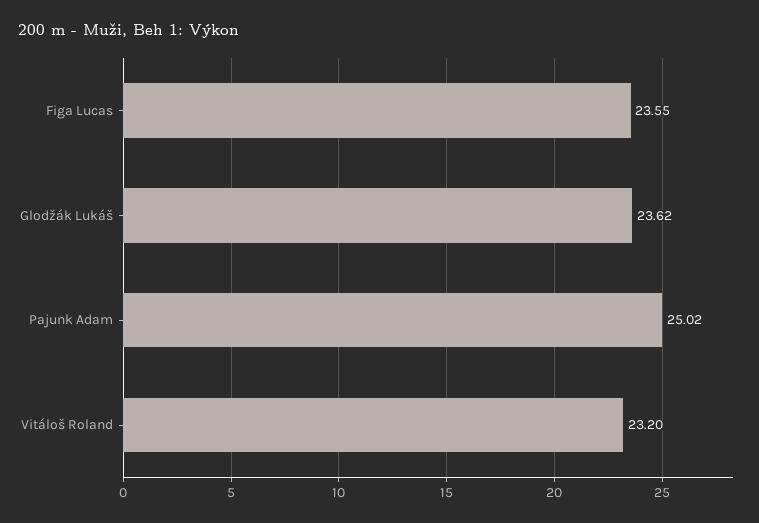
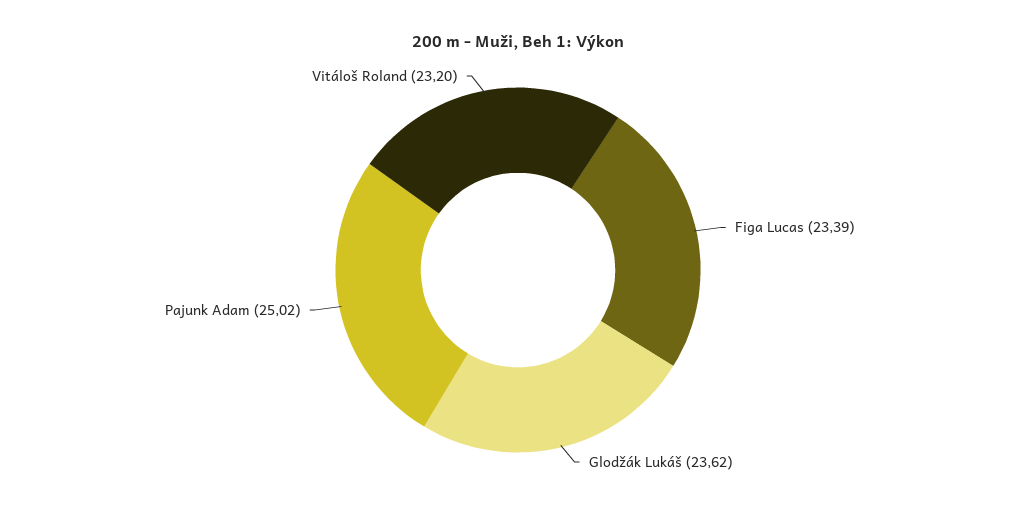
Figa Lucas: 23.55 -> 23.39

